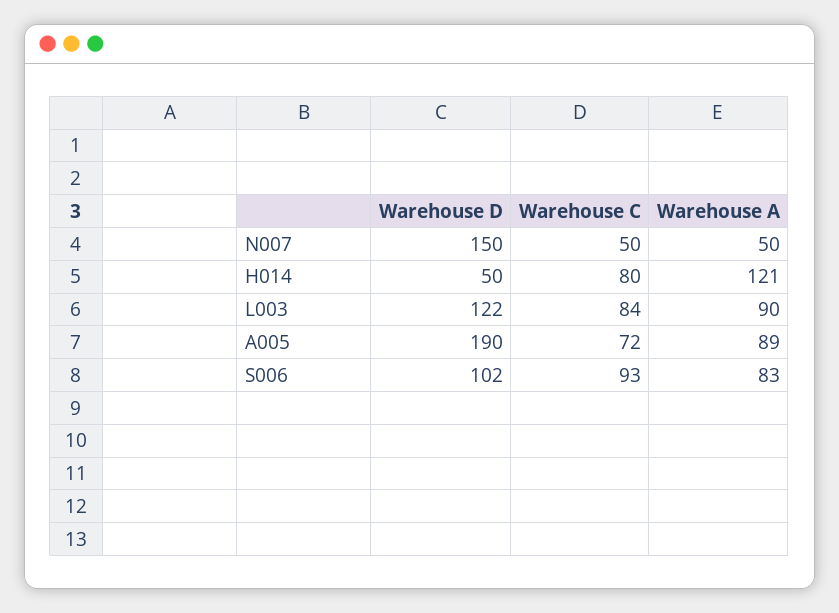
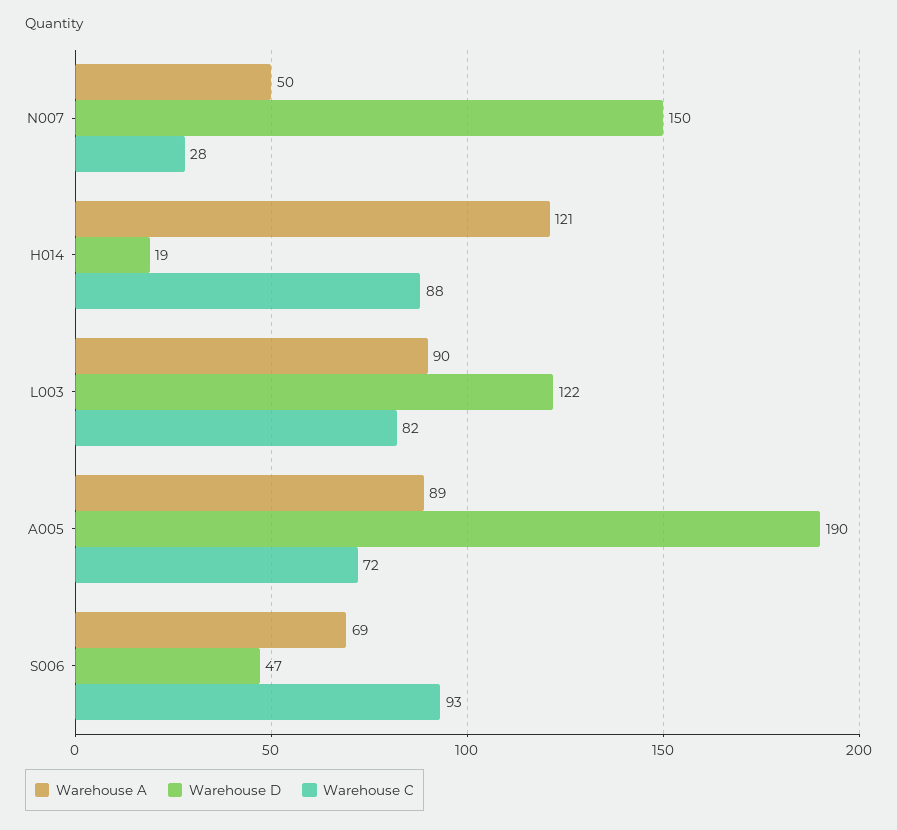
Warehouse C, N007: 50 -> 28
Warehouse D, H014: 50 -> 19
Warehouse C, H014: 80 -> 88
Warehouse C, L003: 84 -> 82
Warehouse D, S006: 102 -> 47
Warehouse A, S006: 83 -> 69

